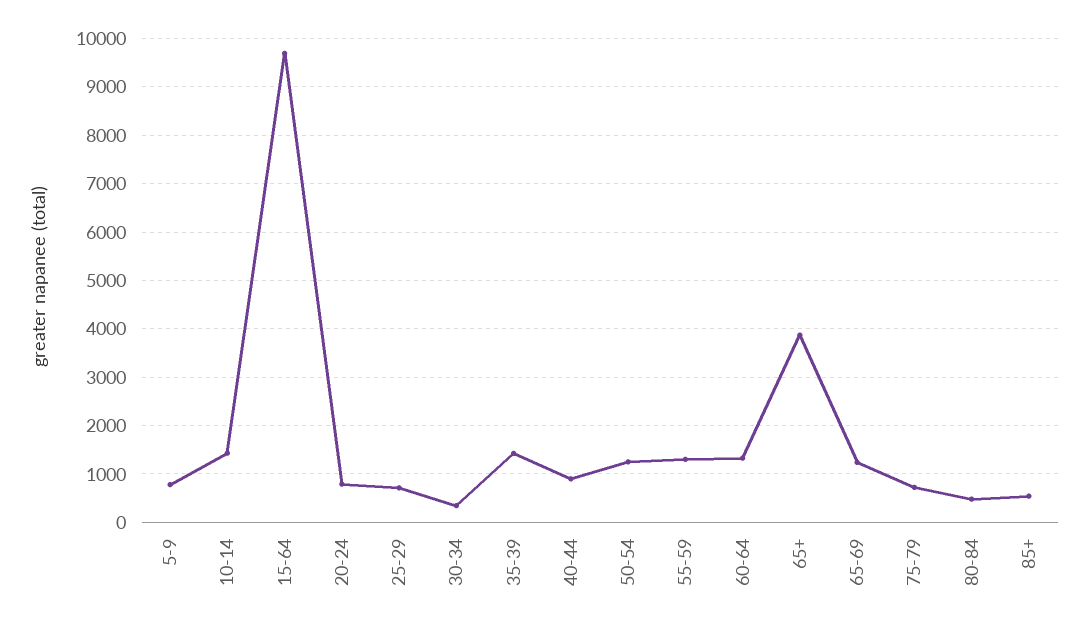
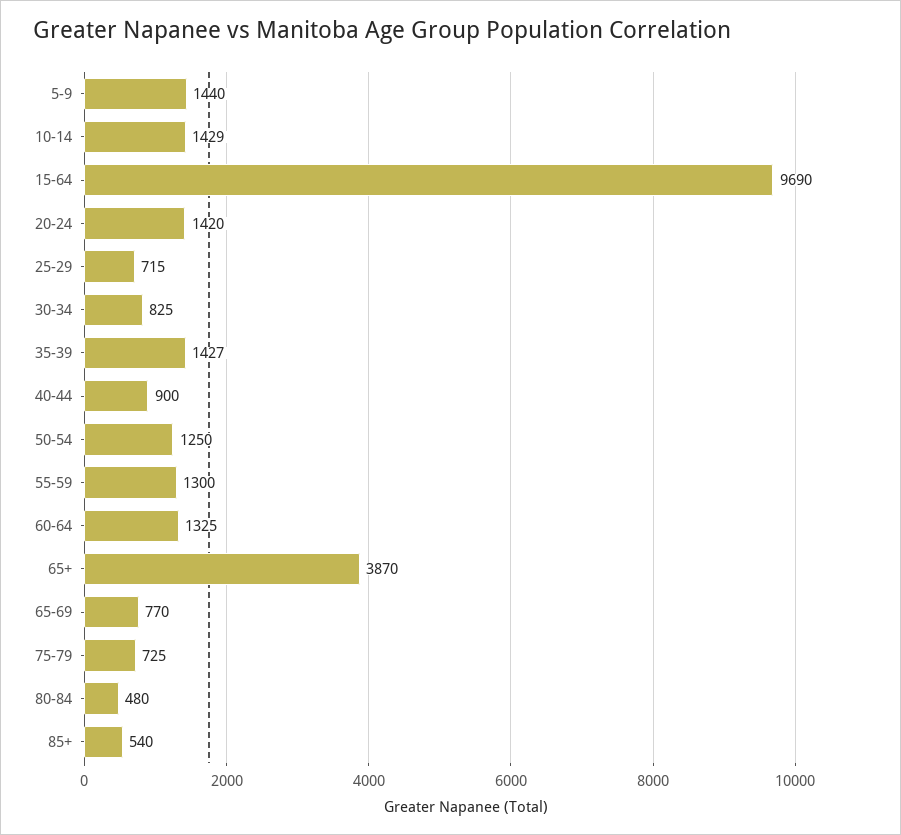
5-9: 800 -> 1440
20-24: 800 -> 1420
30-34: 400 -> 825
65-69: 1200 -> 770

